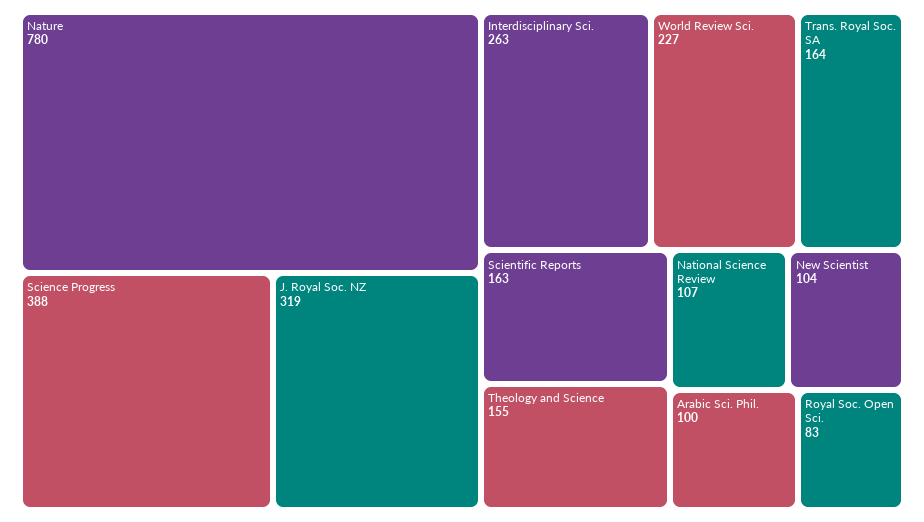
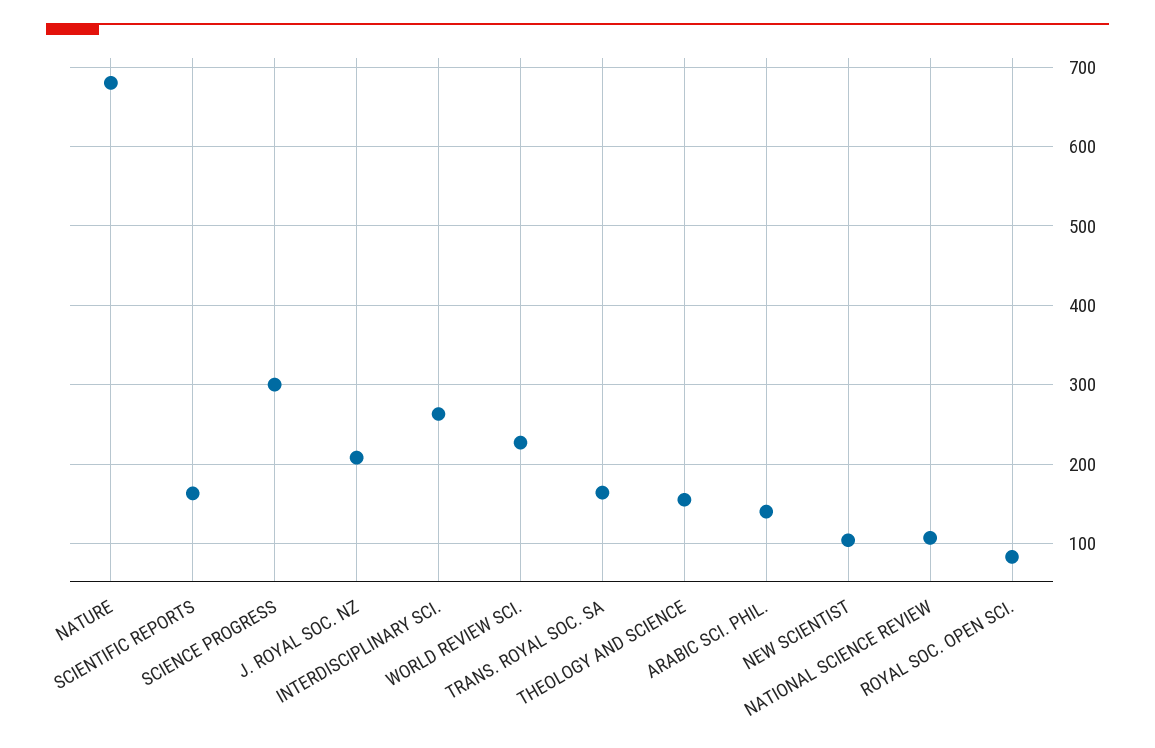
Nature: 780 -> 680
Science Progress: 388 -> 300
J. Royal Soc. NZ: 319 -> 210
Arabic Sci. Phil.: 100 -> 140

